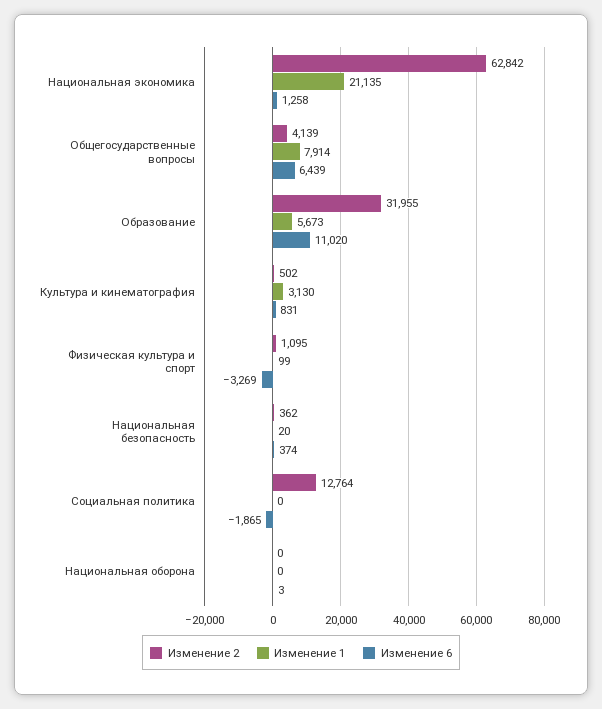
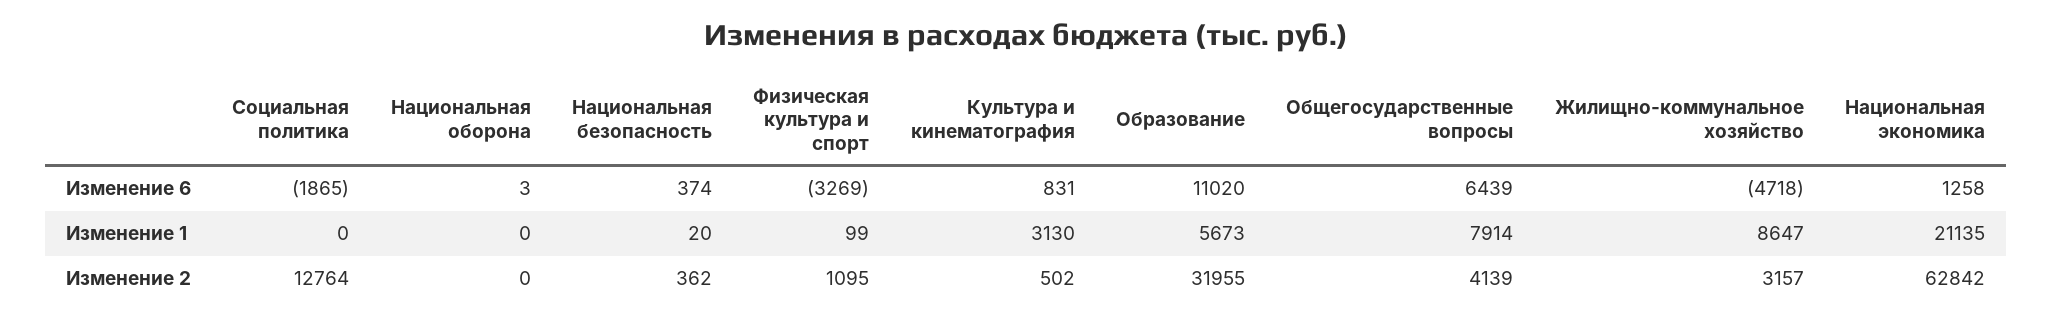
Изменение 6, Жилищно-коммунальное хозяйство: none -> -4718
Изменение 1, Жилищно-коммунальное хозяйство: none -> 8647
Изменение 2, Жилищно-коммунальное хозяйство: none -> 3157

